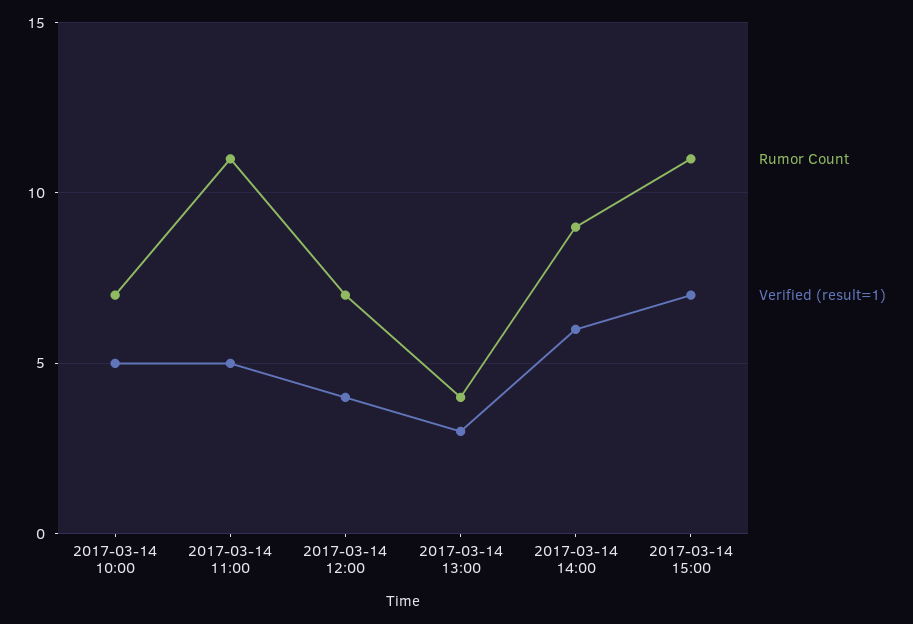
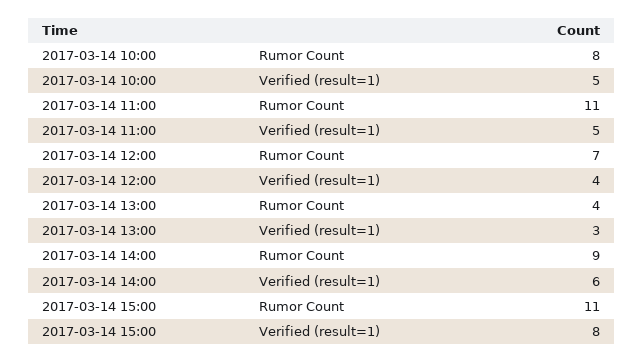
Rumor Count, 2017-03-14 10:00: 7 -> 8
Verified (result=1), 2017-03-14 15:00: 7 -> 8

